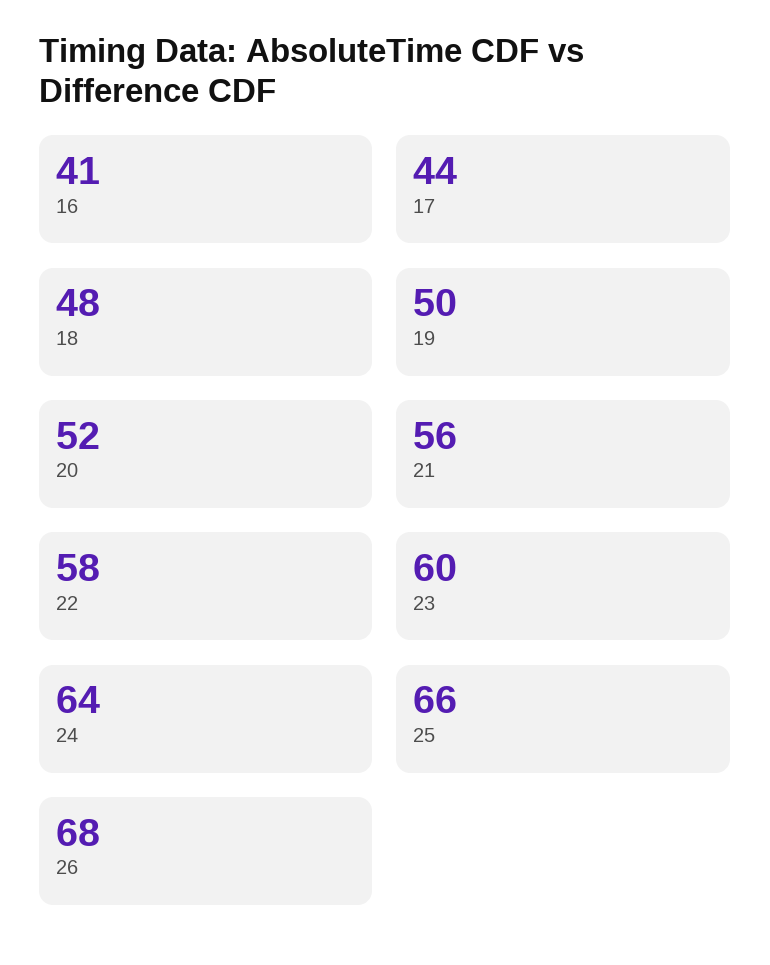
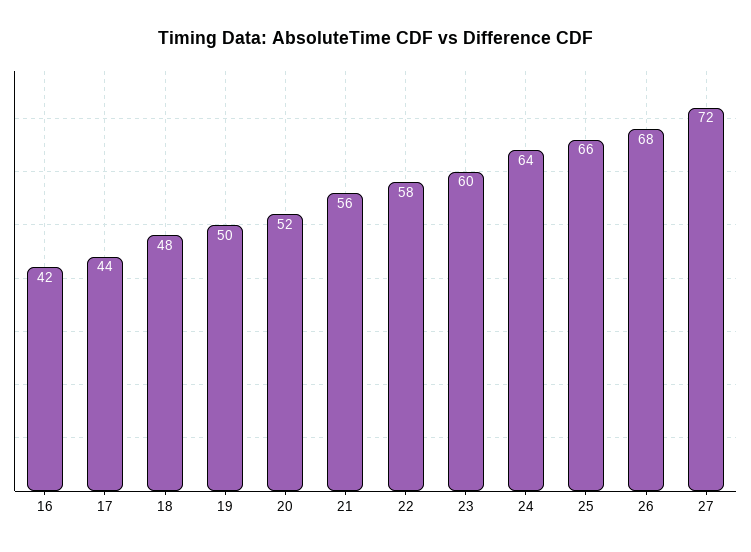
16: 41 -> 42
27: none -> 72

